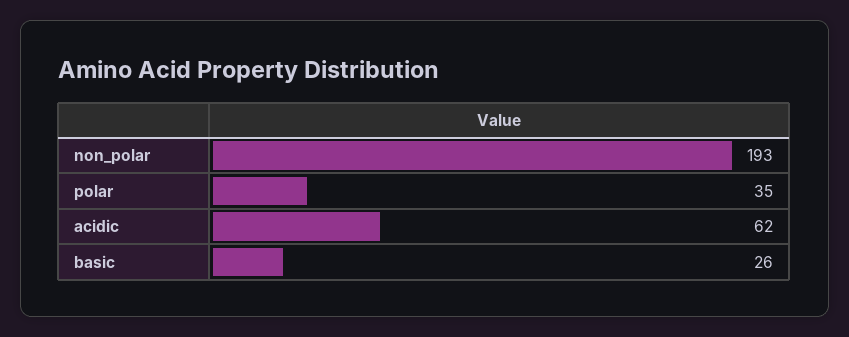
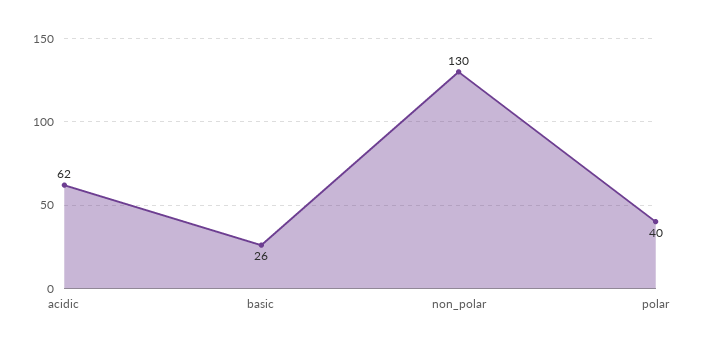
non_polar: 193 -> 130
polar: 35 -> 40

